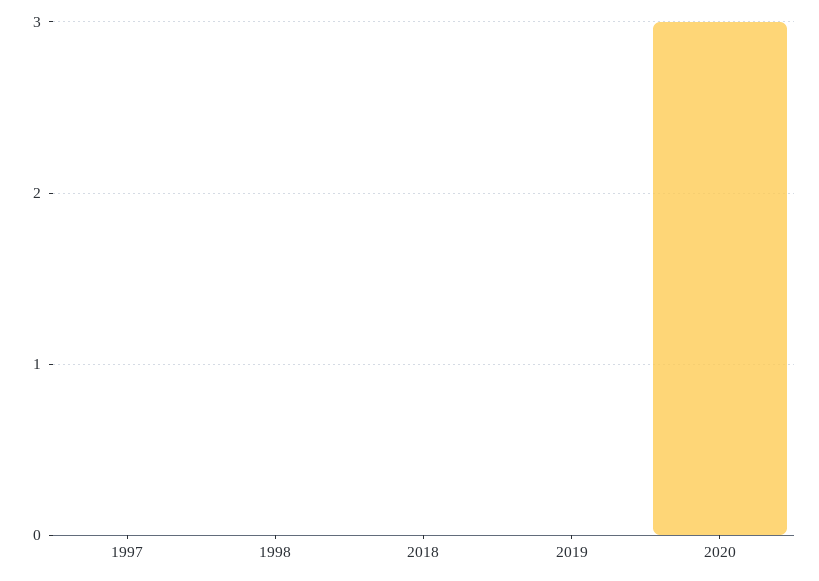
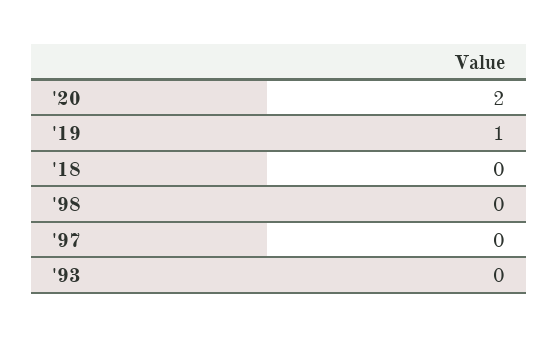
2019: 0 -> 1
2020: 3 -> 2
'93: none -> 0

